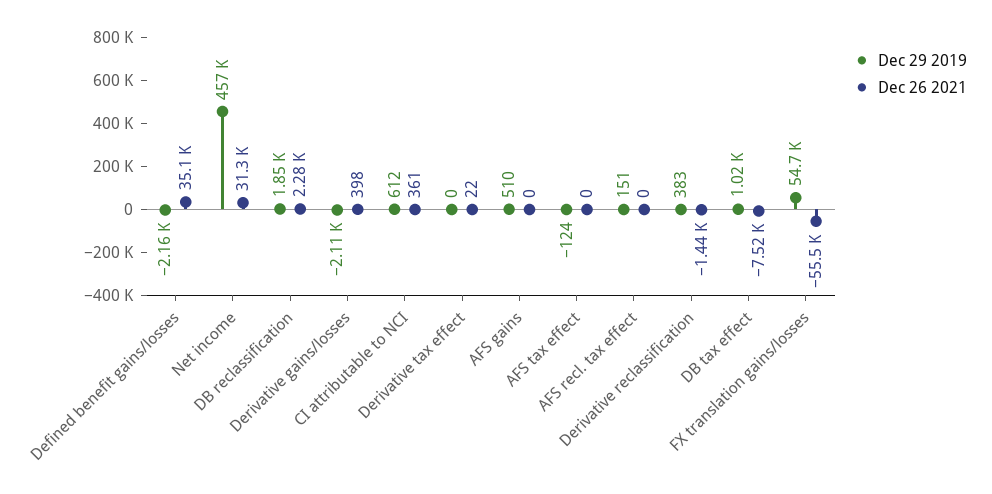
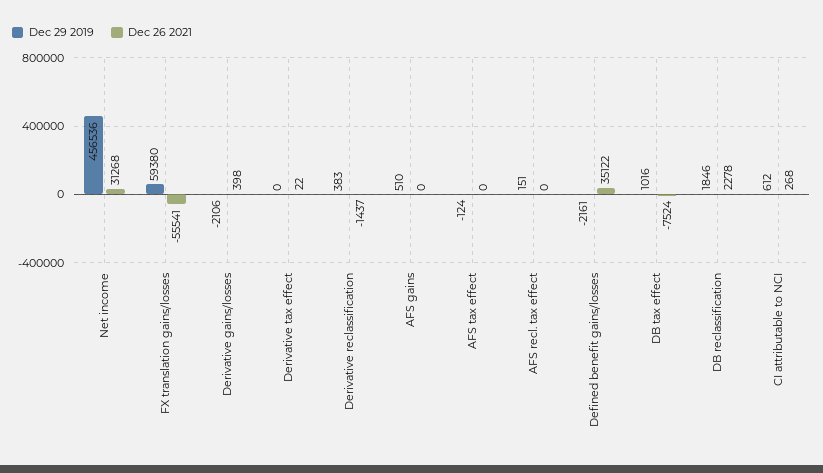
Dec 26 2021, CI attributable to NCI: 361 -> 268
Dec 29 2019, FX translation gains/losses: 54700 -> 59380

